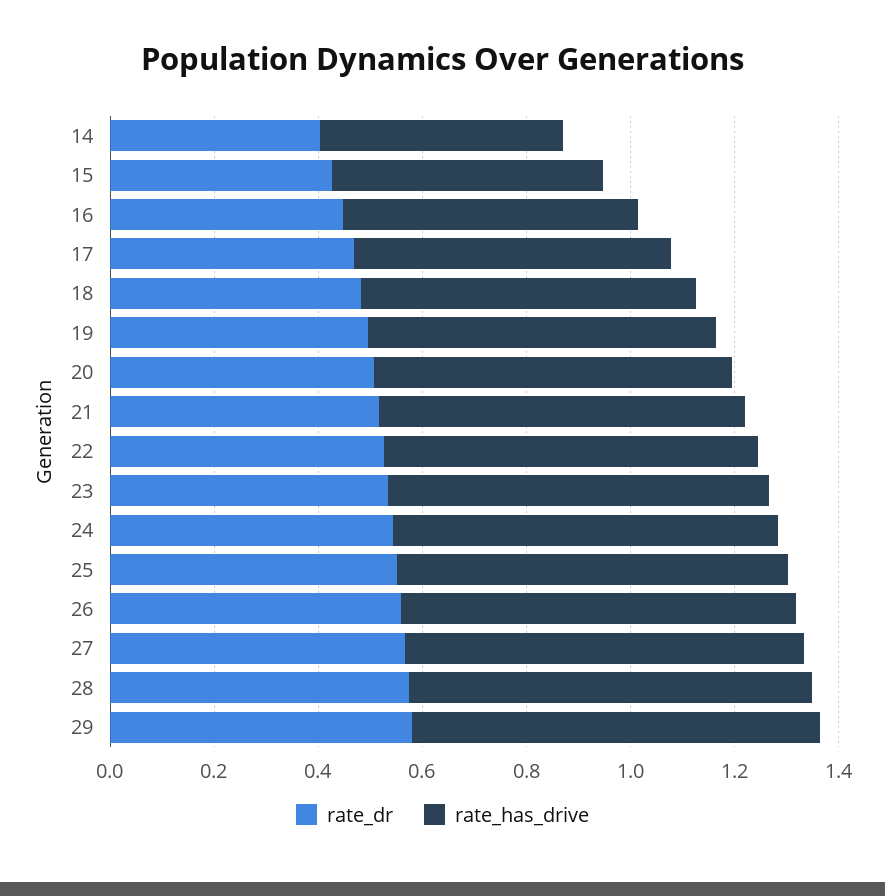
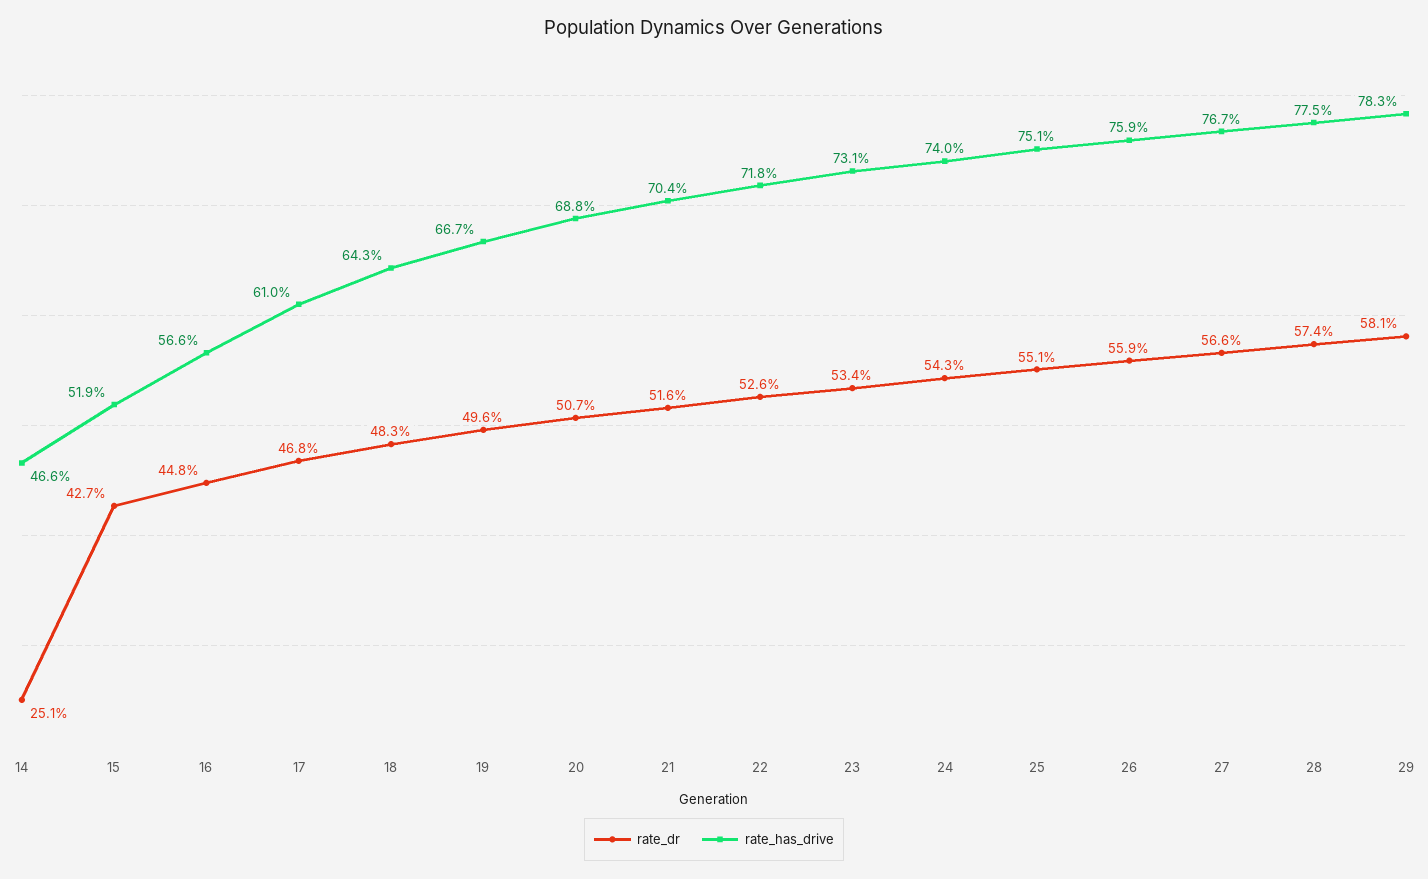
rate_dr, 14: 0.4 -> 0.251

